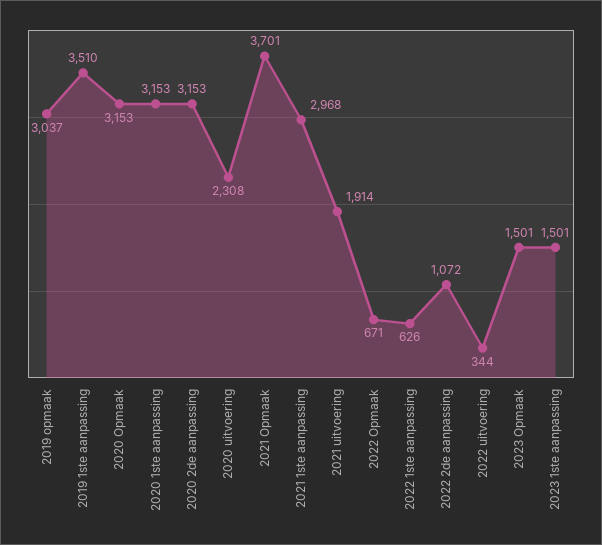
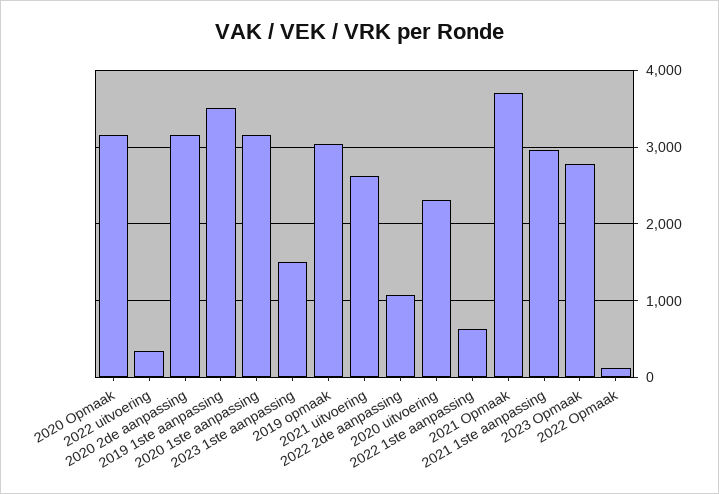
2021 uitvoering: 1914 -> 2600
2022 Opmaak: 671 -> 100
2023 Opmaak: 1501 -> 2800

